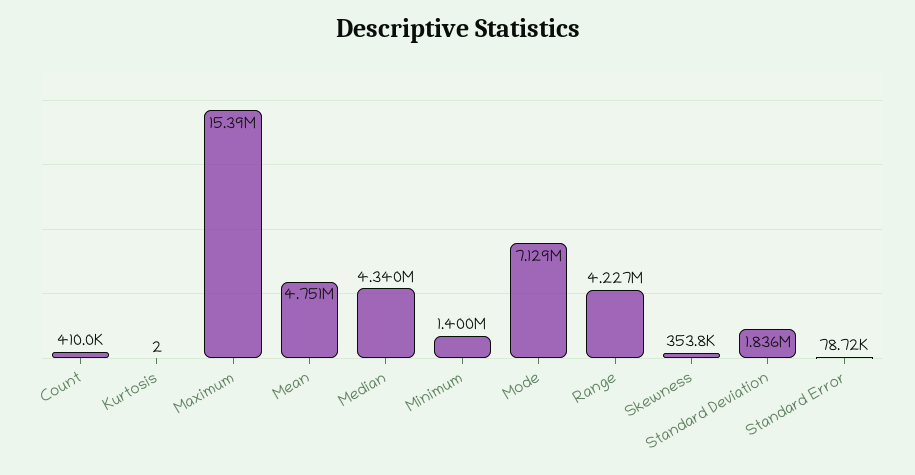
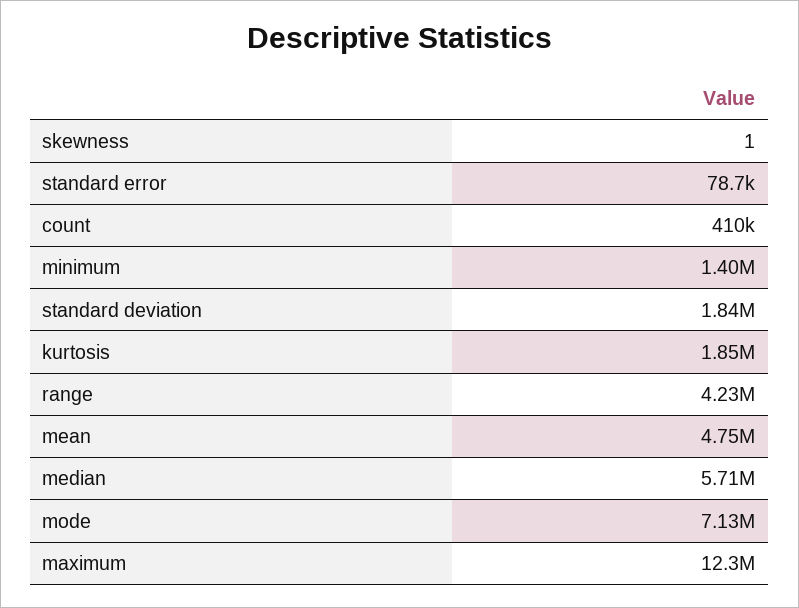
Kurtosis: 2 -> 1850000
Maximum: 15390000 -> 12300000
Median: 4340000 -> 5710000
Skewness: 353800 -> 1

